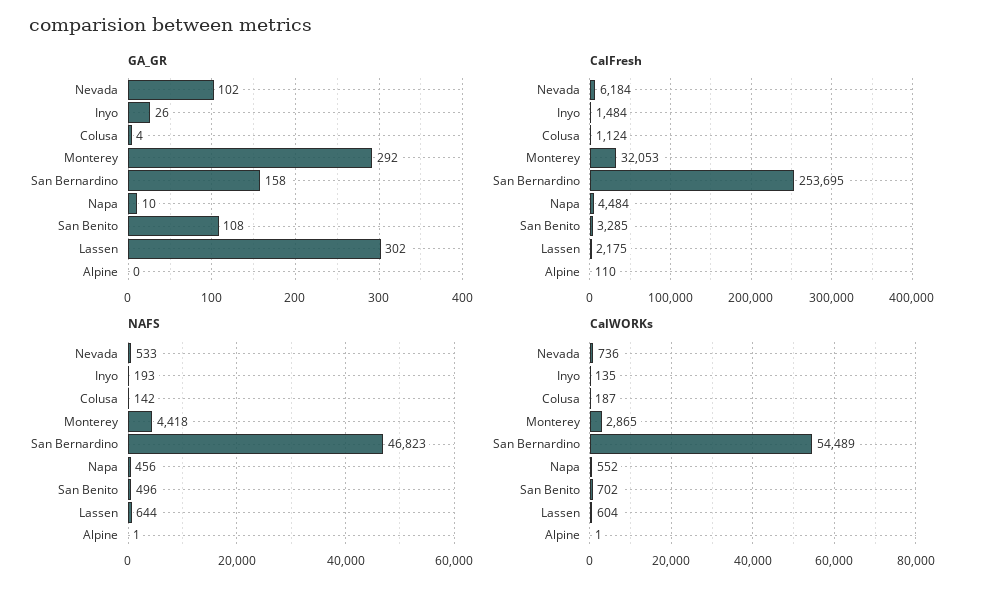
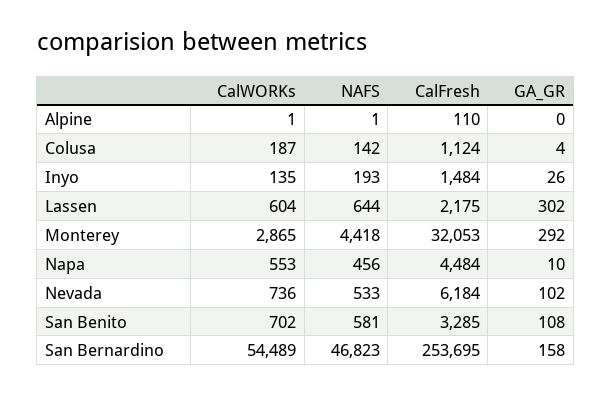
NAFS, San Benito: 496 -> 581
CalWORKs, Napa: 552 -> 553

